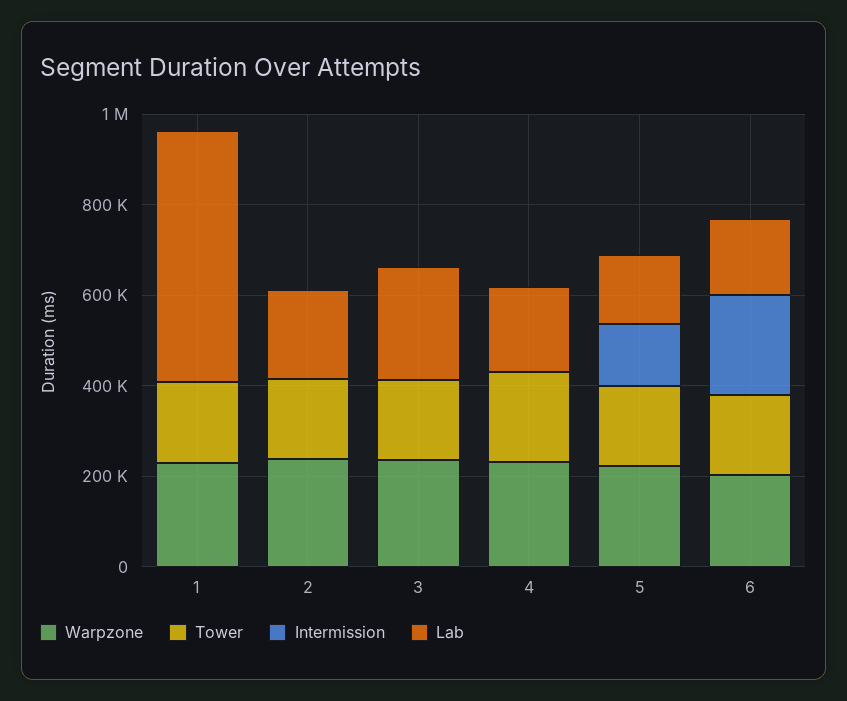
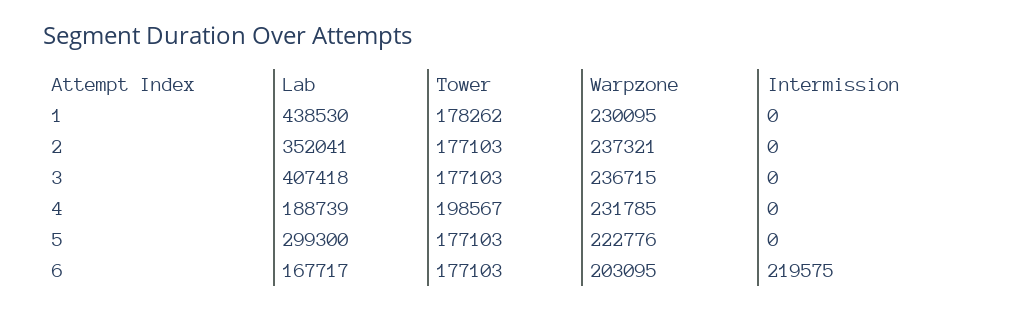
Lab, 1: 550000 -> 438530
Lab, 2: 200000 -> 352041
Lab, 3: 250000 -> 407418
Intermission, 5: 150000 -> 0
Lab, 5: 150000 -> 299300

